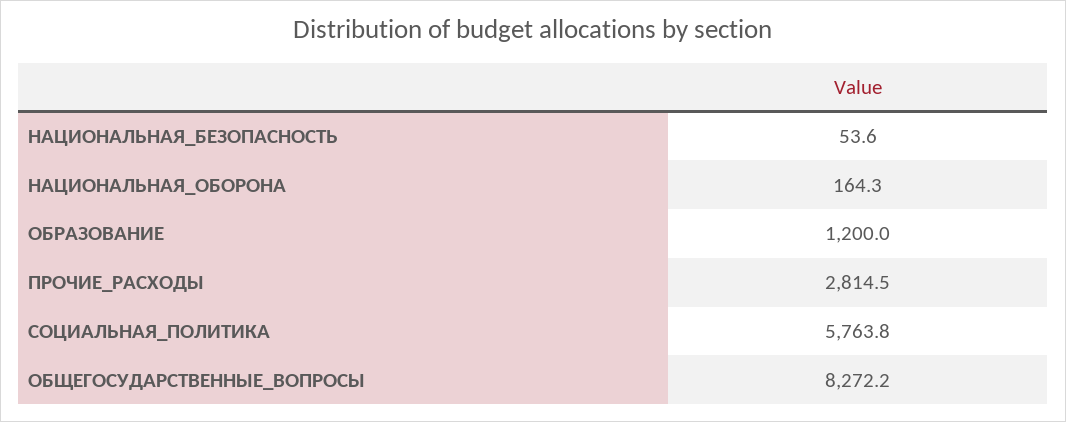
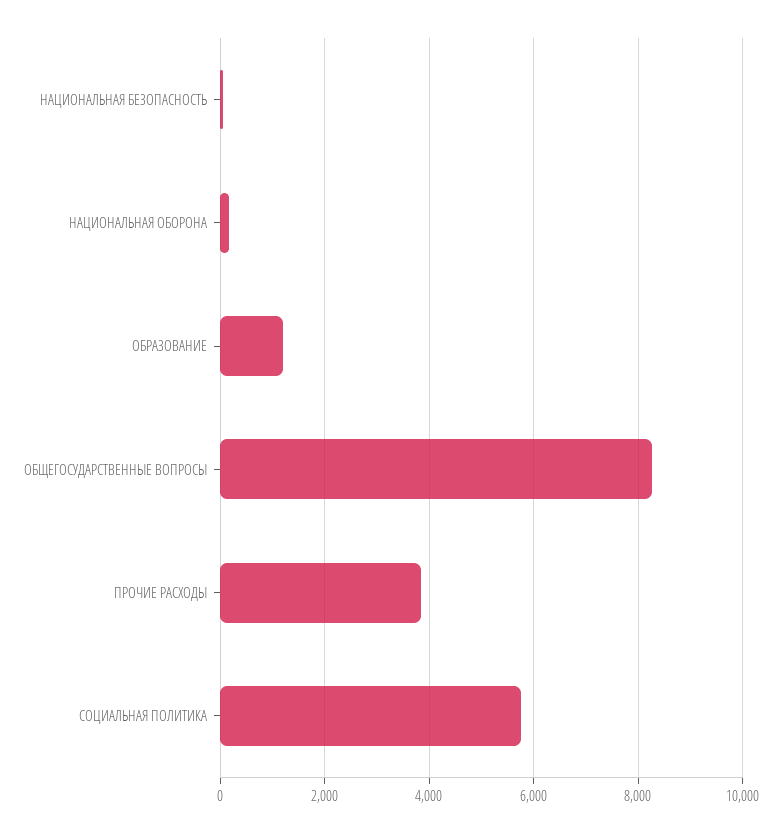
ПРОЧИЕ_РАСХОДЫ: 2814.5 -> 3800

